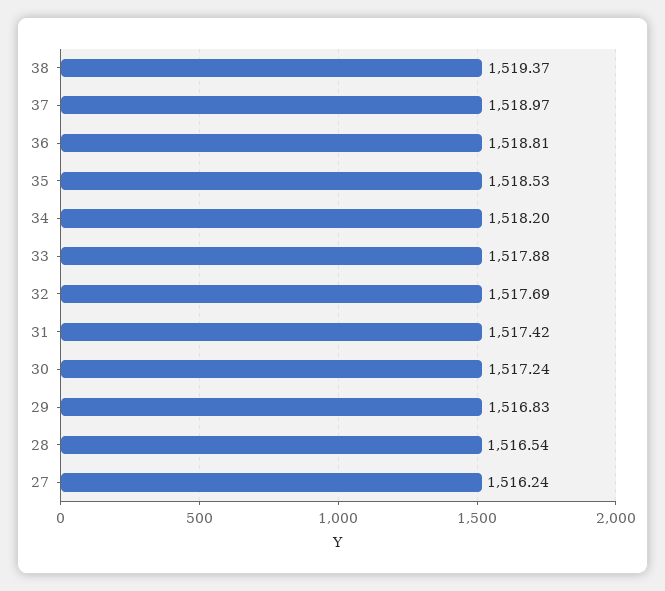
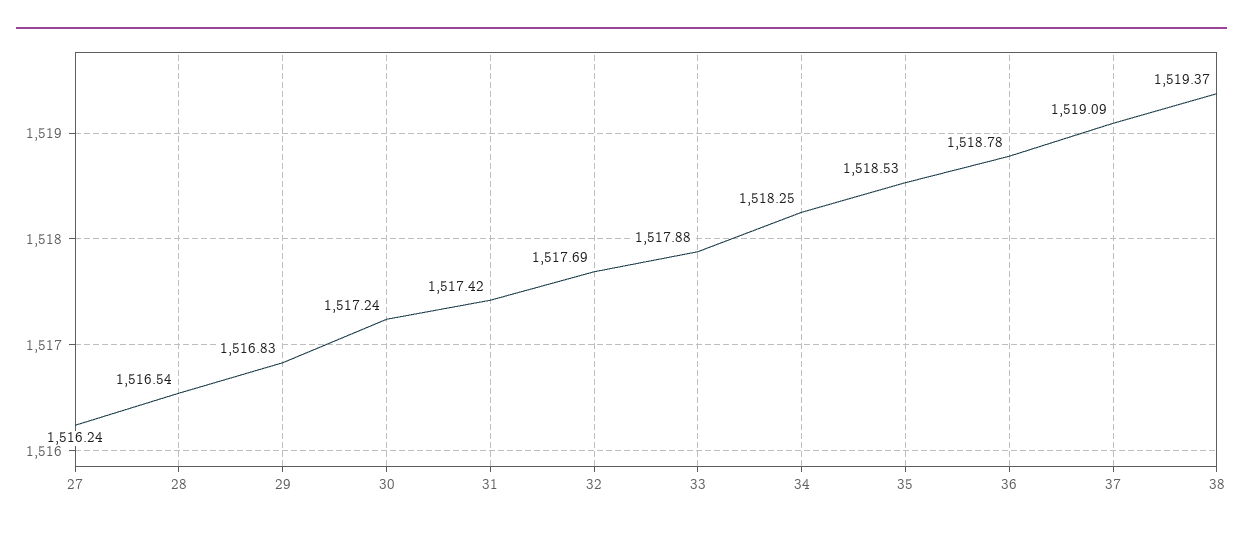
37: 1518.97 -> 1519.09
36: 1518.81 -> 1518.78
34: 1518.2 -> 1518.25

